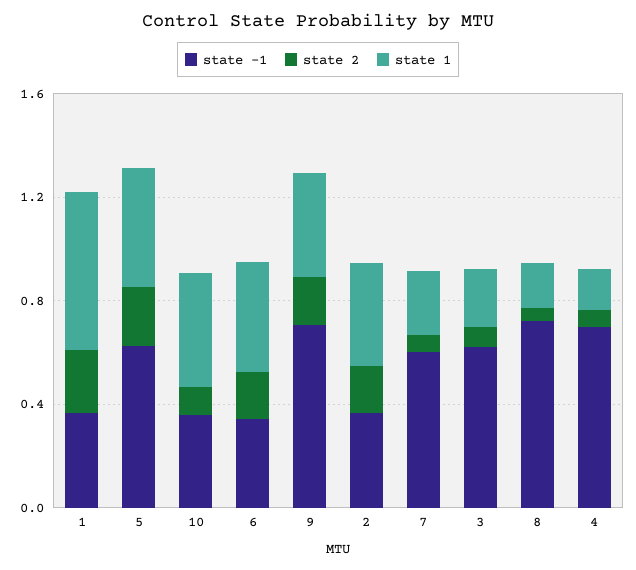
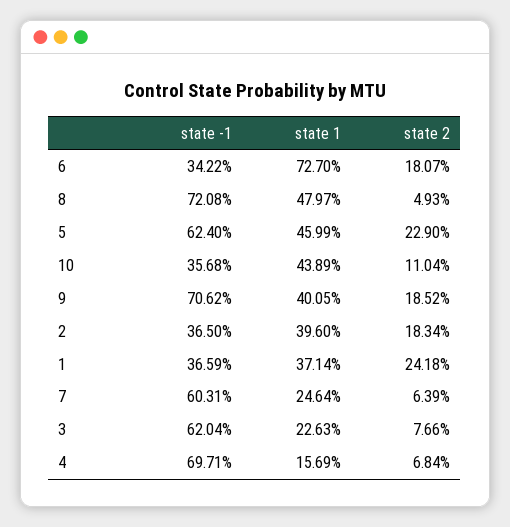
state 1, 1: 0.6 -> 0.3714
state 1, 6: 0.4 -> 0.727
state 1, 8: 0.2 -> 0.4797

